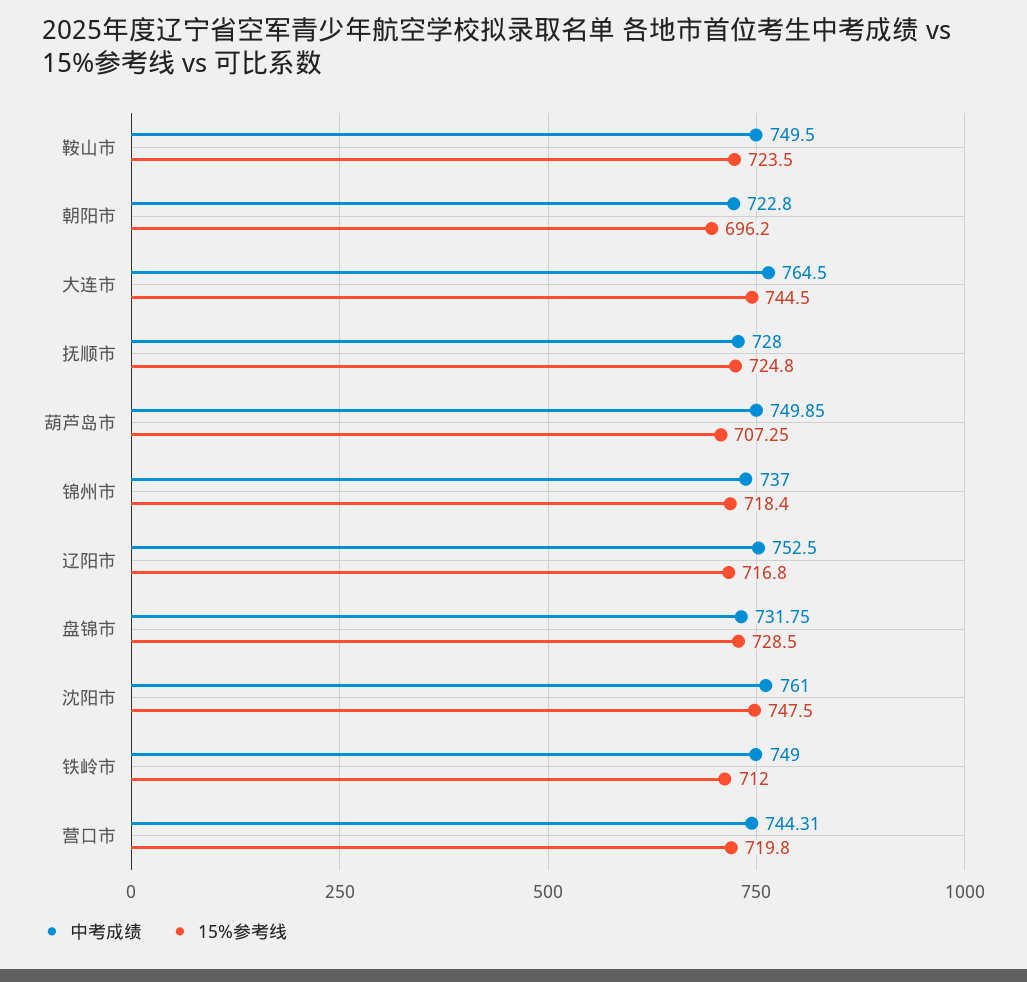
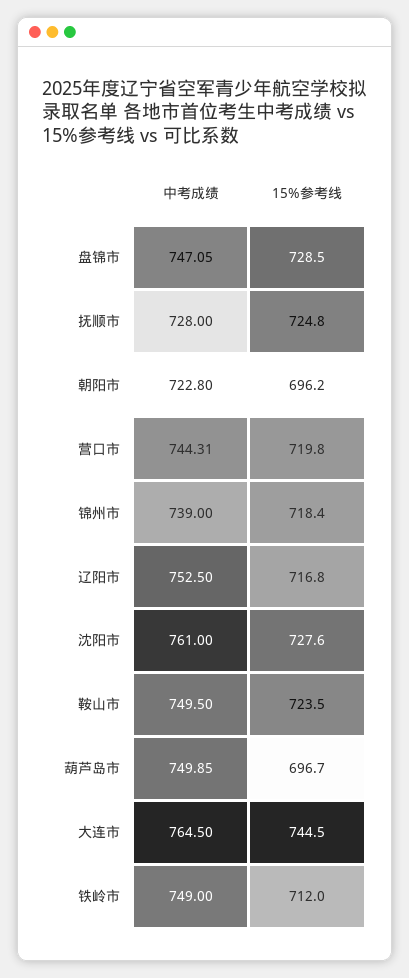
15%参考线, 葫芦岛市: 707.25 -> 696.7
中考成绩, 锦州市: 737 -> 739
中考成绩, 盘锦市: 731.75 -> 747.05
15%参考线, 沈阳市: 747.5 -> 727.6

